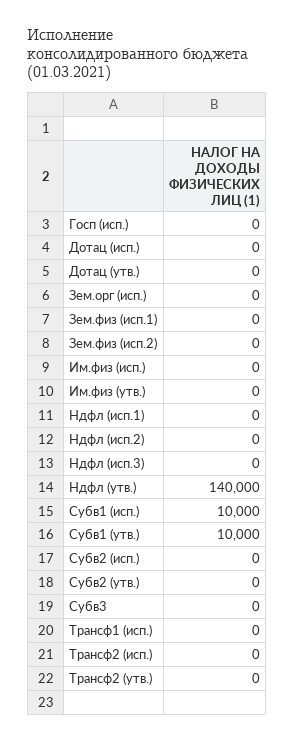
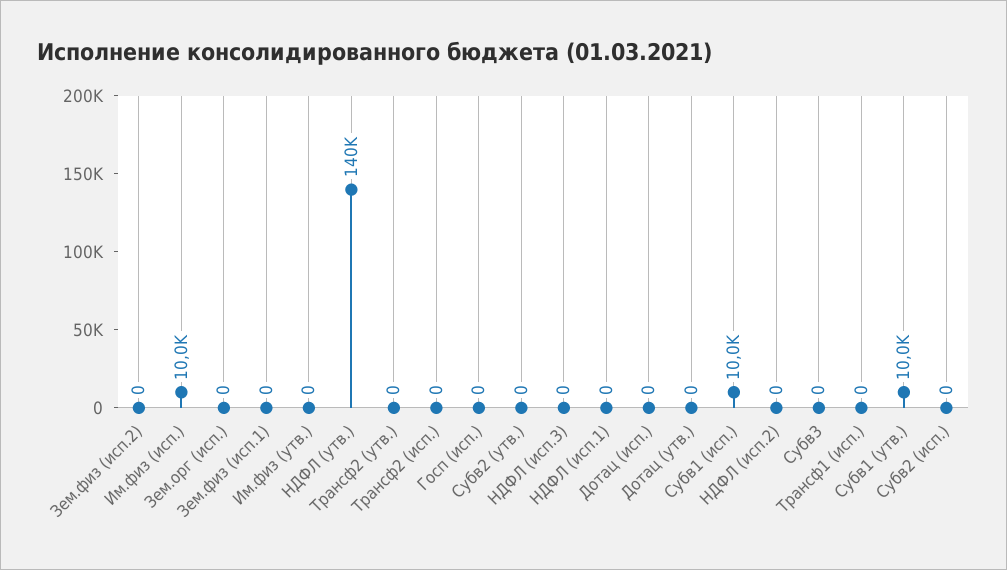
Им.физ (исп.): 0 -> 10000

